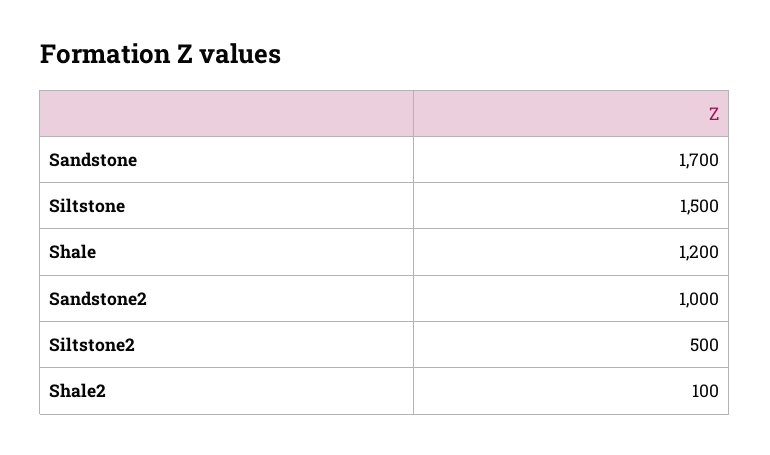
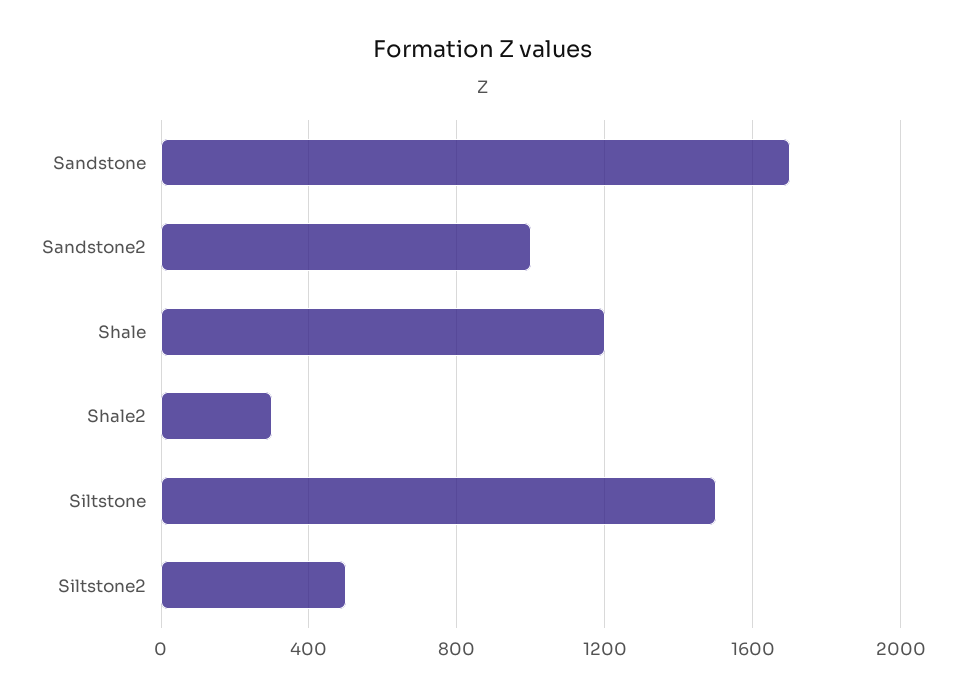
Shale2: 100 -> 300

